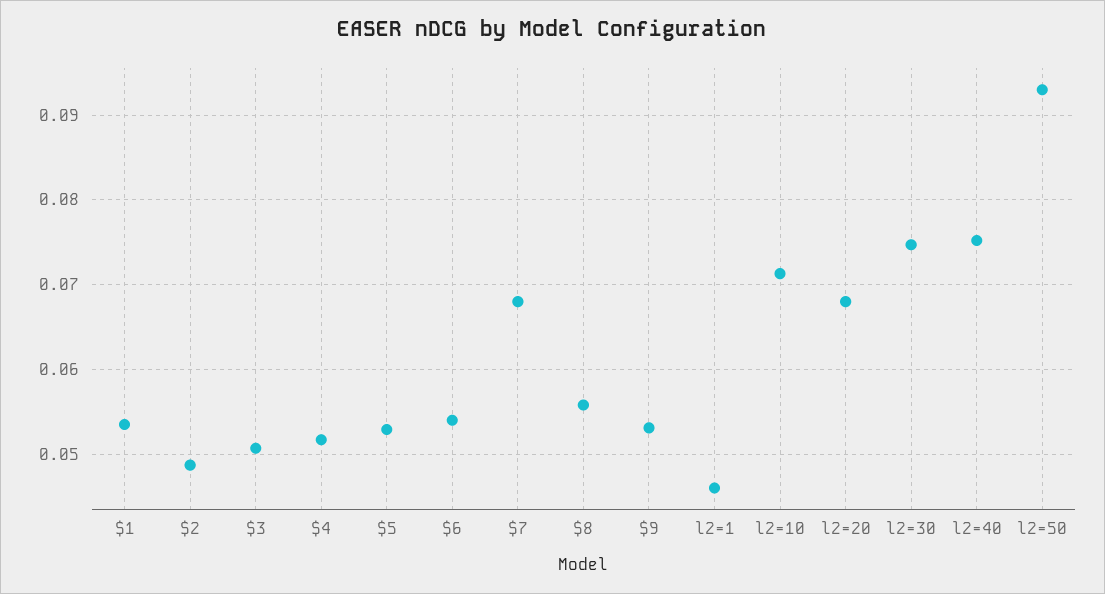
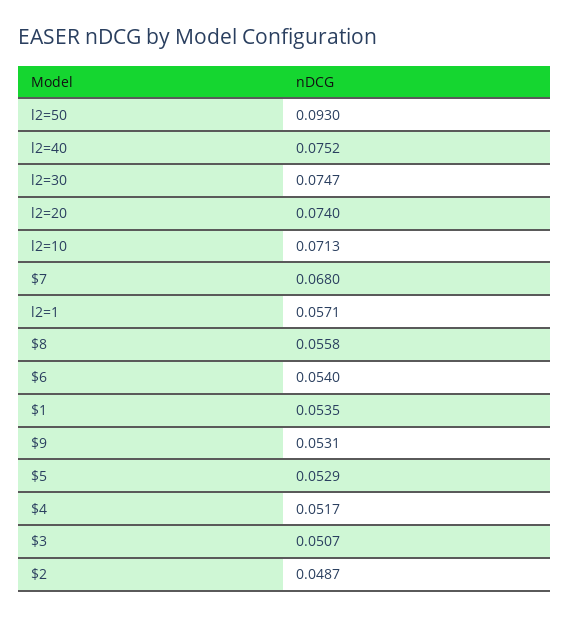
l2=1: 0.046 -> 0.0571
l2=20: 0.068 -> 0.074

